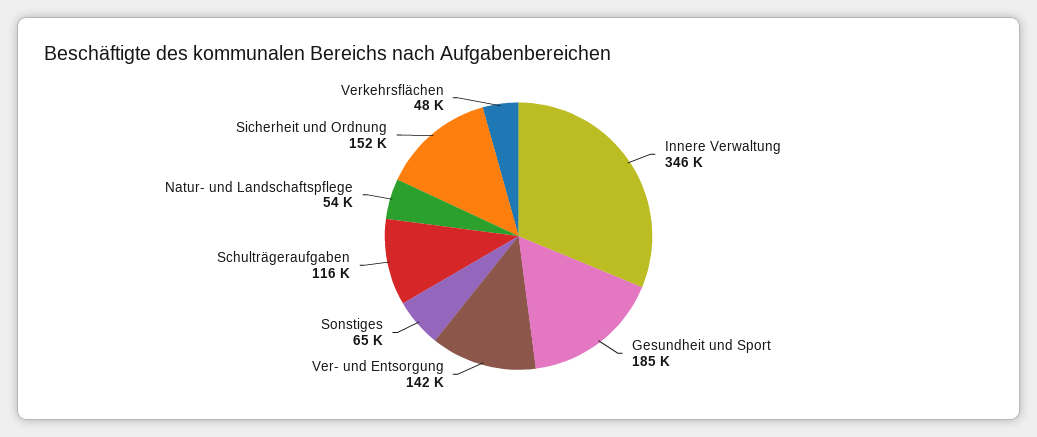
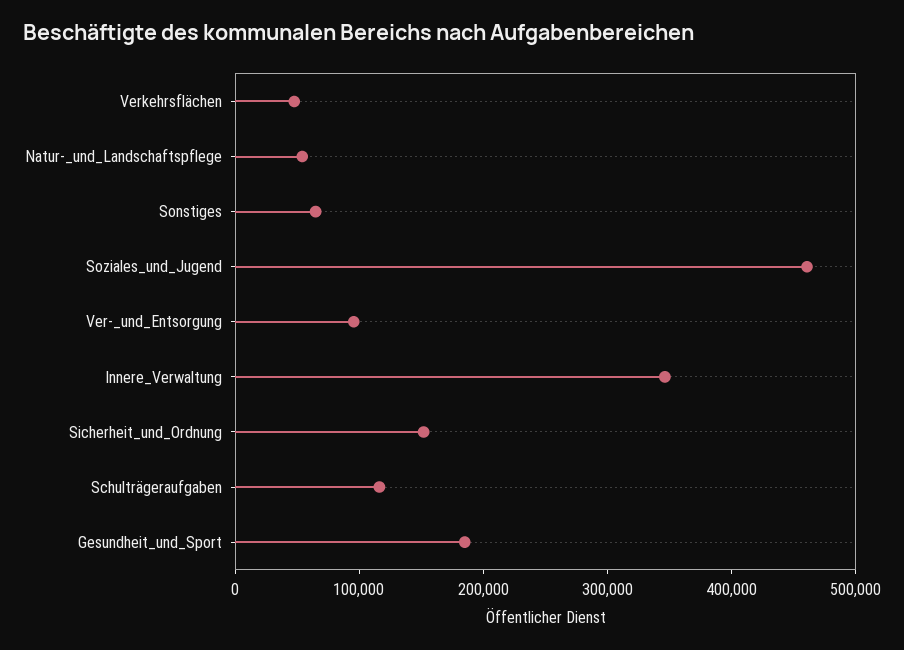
Ver- und Entsorgung: 142000 -> 100000
Soziales_und_Jugend: none -> 460000

